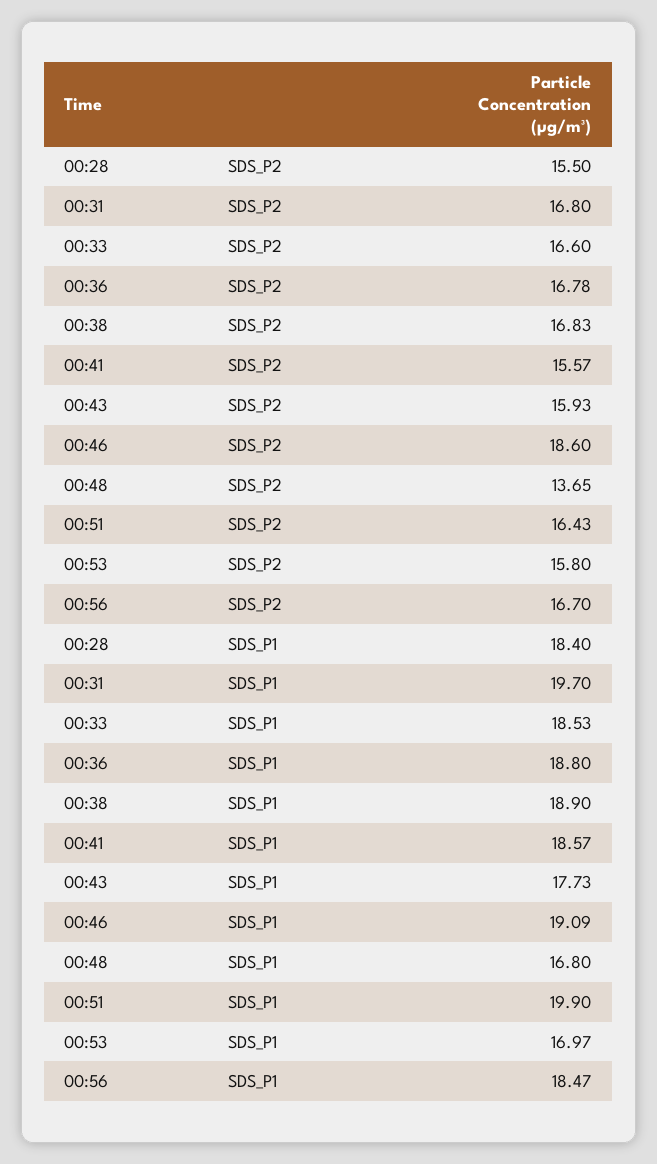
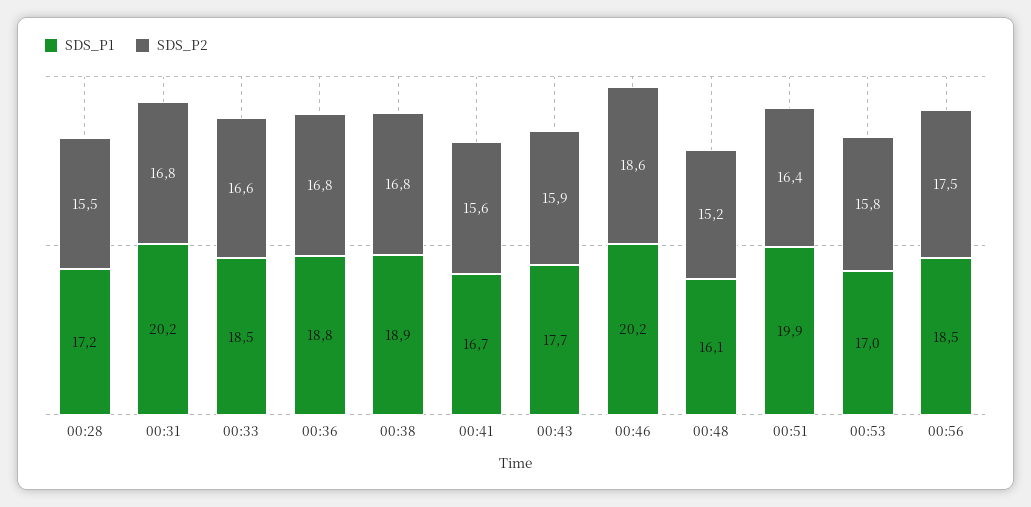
SDS_P2, 00:48: 13.65 -> 15.2
SDS_P2, 00:56: 16.7 -> 17.5
SDS_P1, 00:28: 18.4 -> 17.2
SDS_P1, 00:31: 19.7 -> 20.2
SDS_P1, 00:41: 18.57 -> 16.7
SDS_P1, 00:46: 19.09 -> 20.2
SDS_P1, 00:48: 16.8 -> 16.1

